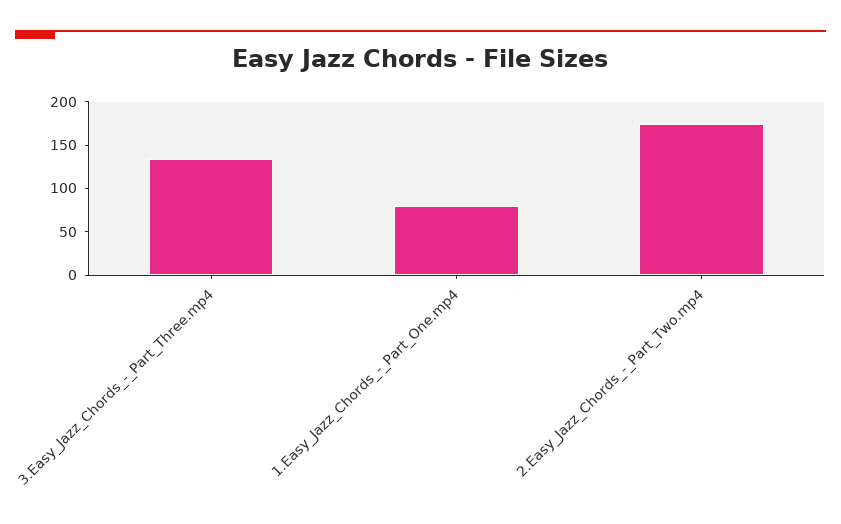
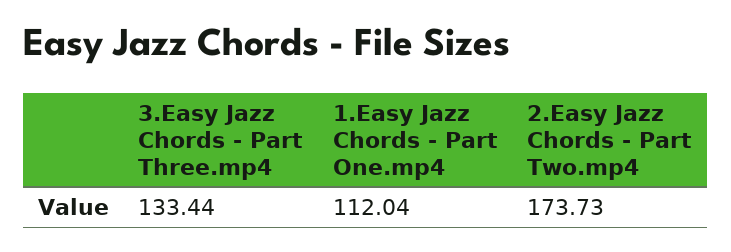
1.Easy_Jazz_Chords_-_Part_One.mp4: 80 -> 112.04

